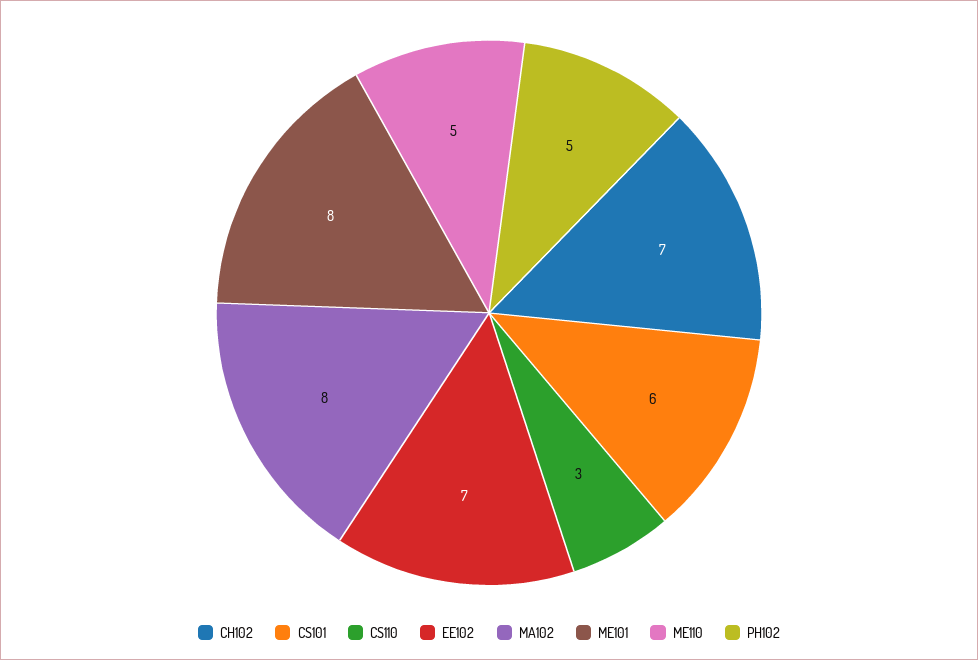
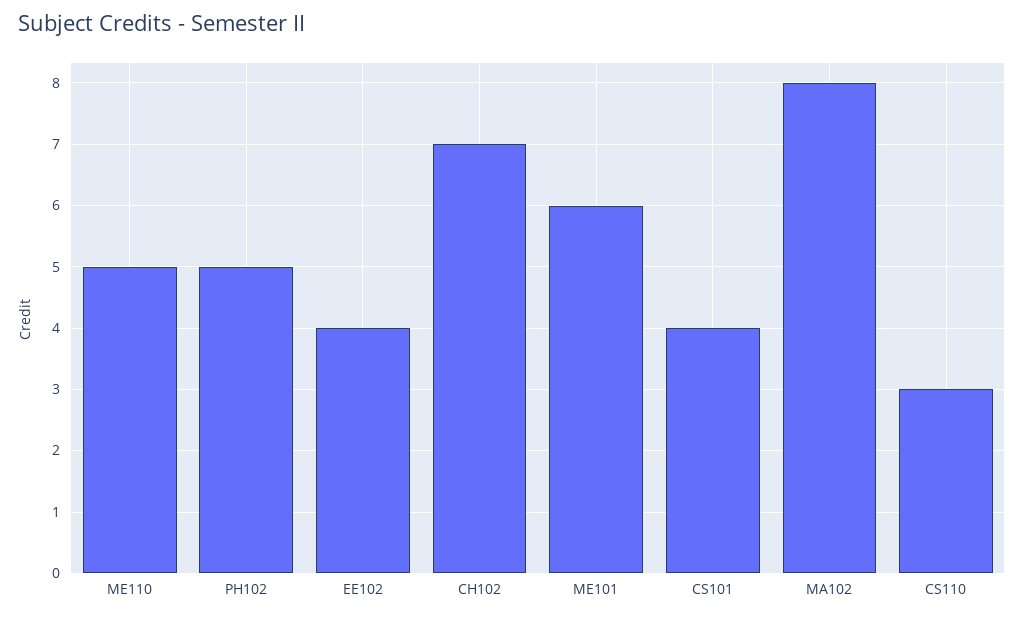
CS101: 6 -> 4
EE102: 7 -> 4
ME101: 8 -> 6

